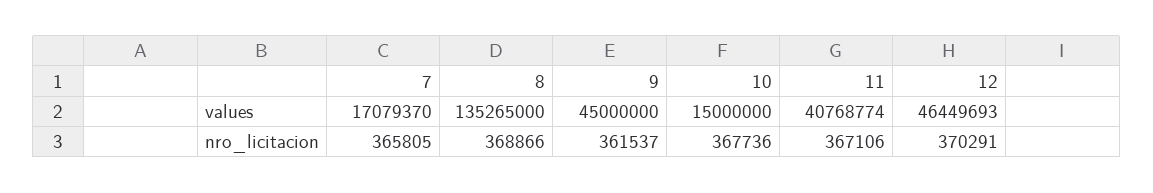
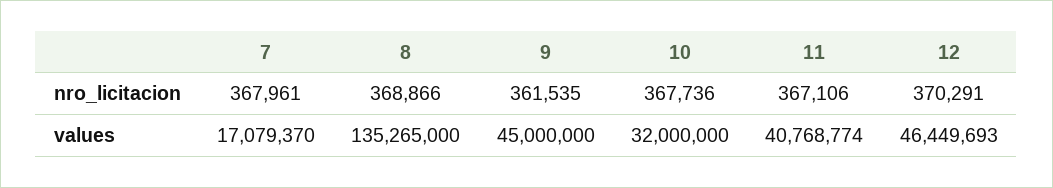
10, values: 15000000 -> 32000000
7, nro_licitacion: 365805 -> 367961
9, nro_licitacion: 361537 -> 361535

